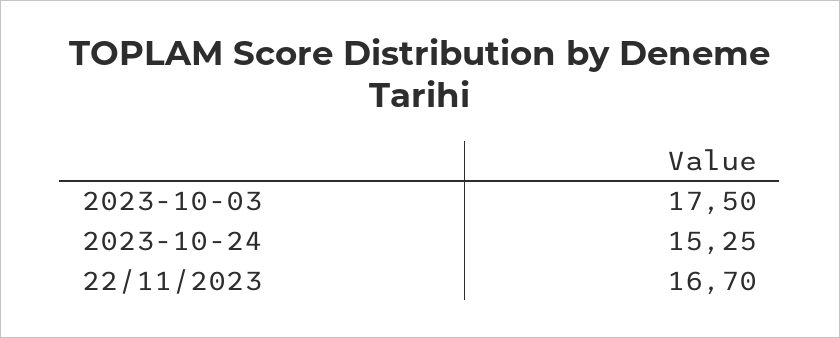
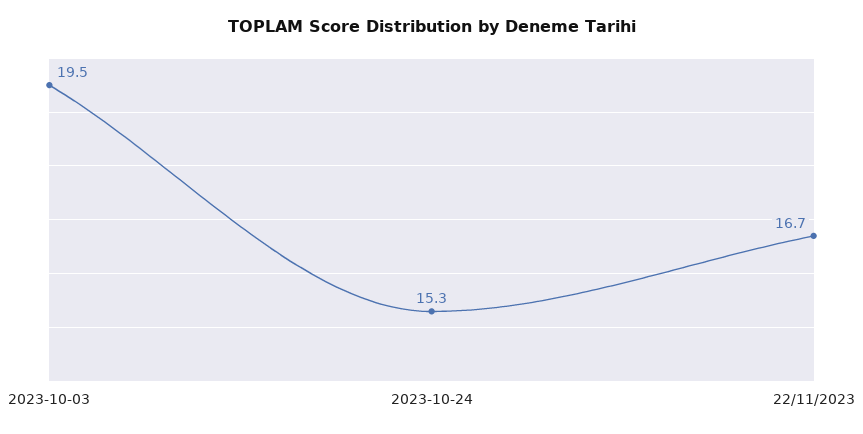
2023-10-03: 17.5 -> 19.5

